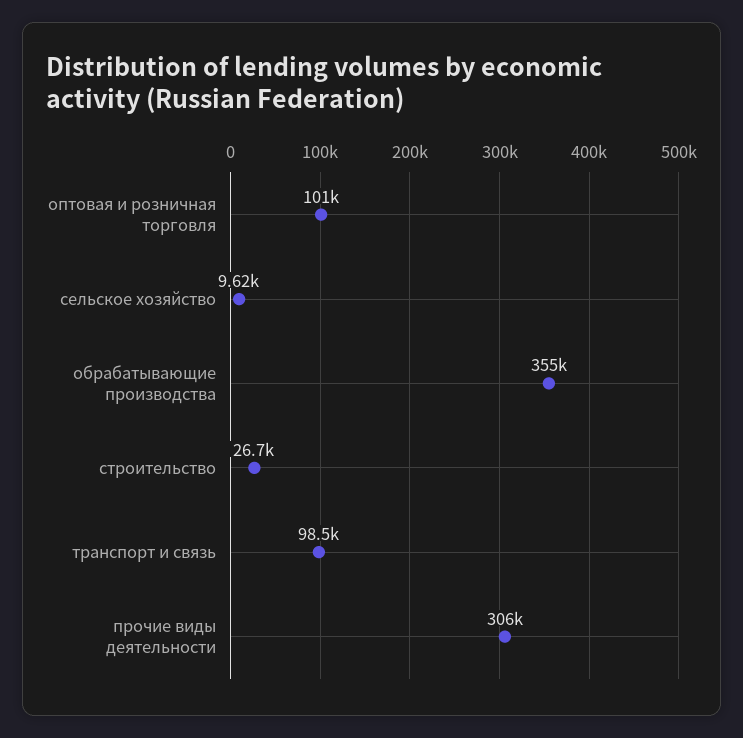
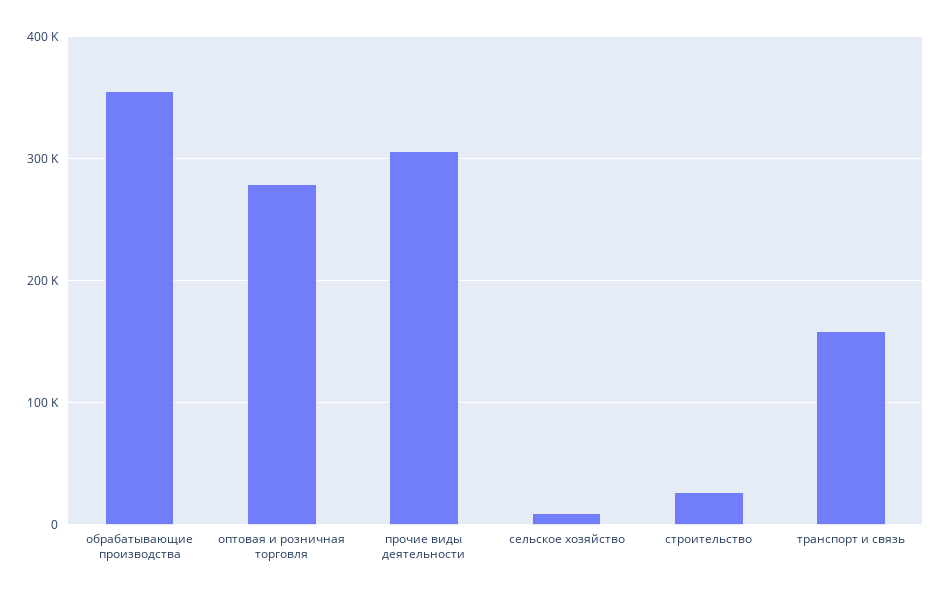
оптовая и розничная торговля: 101000 -> 280000
транспорт и связь: 98500 -> 160000

